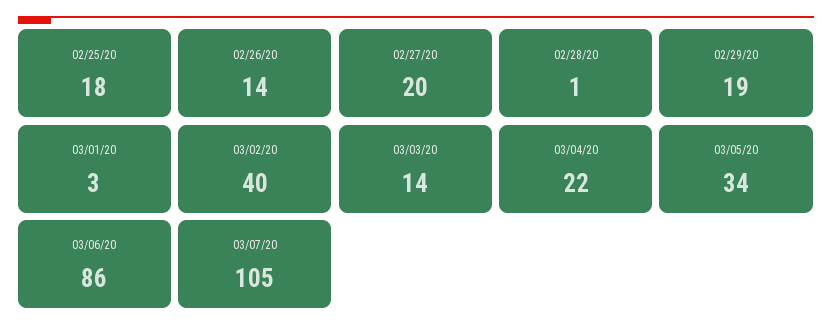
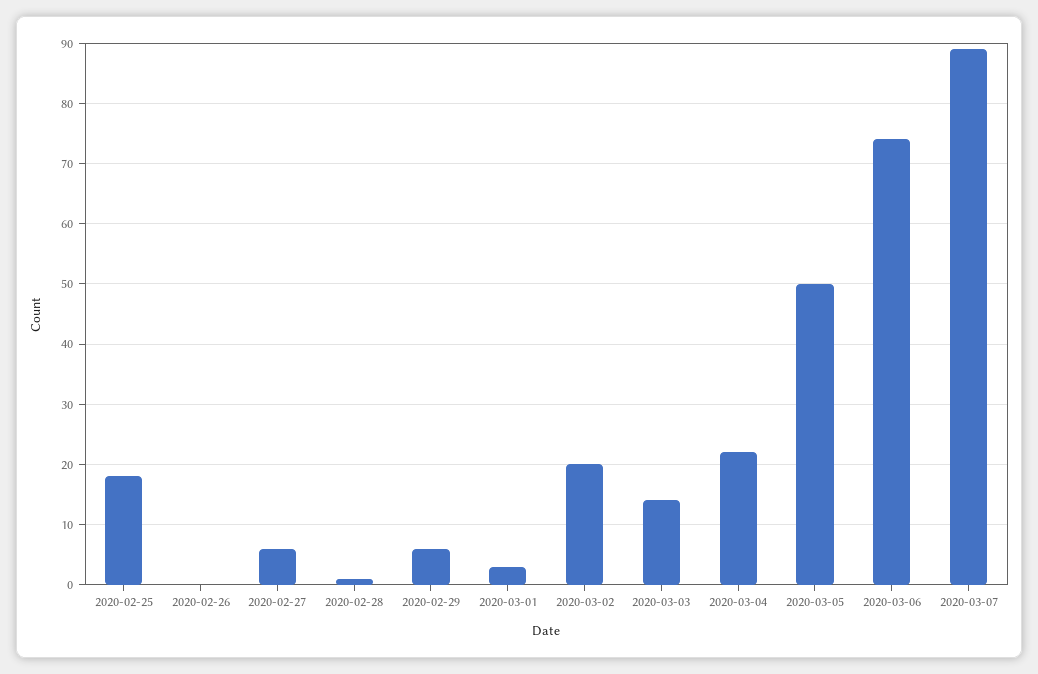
02/26/20: 14 -> 0
02/27/20: 20 -> 6
02/29/20: 19 -> 6
03/02/20: 40 -> 20
03/05/20: 34 -> 50
03/06/20: 86 -> 74
03/07/20: 105 -> 89

